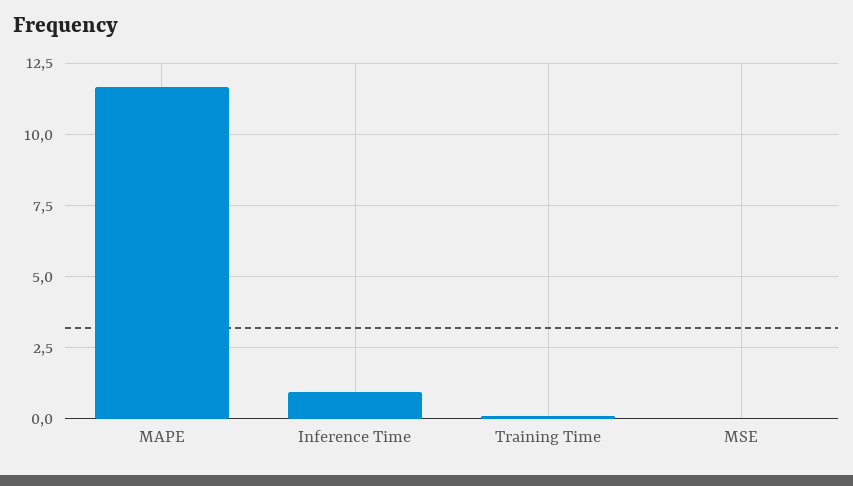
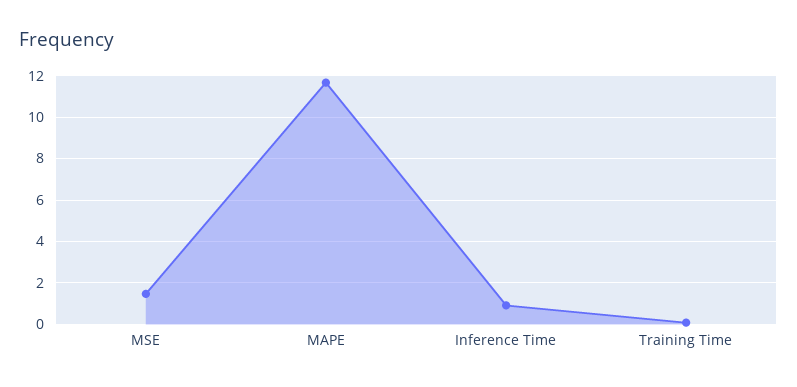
MSE: 0 -> 1.5

